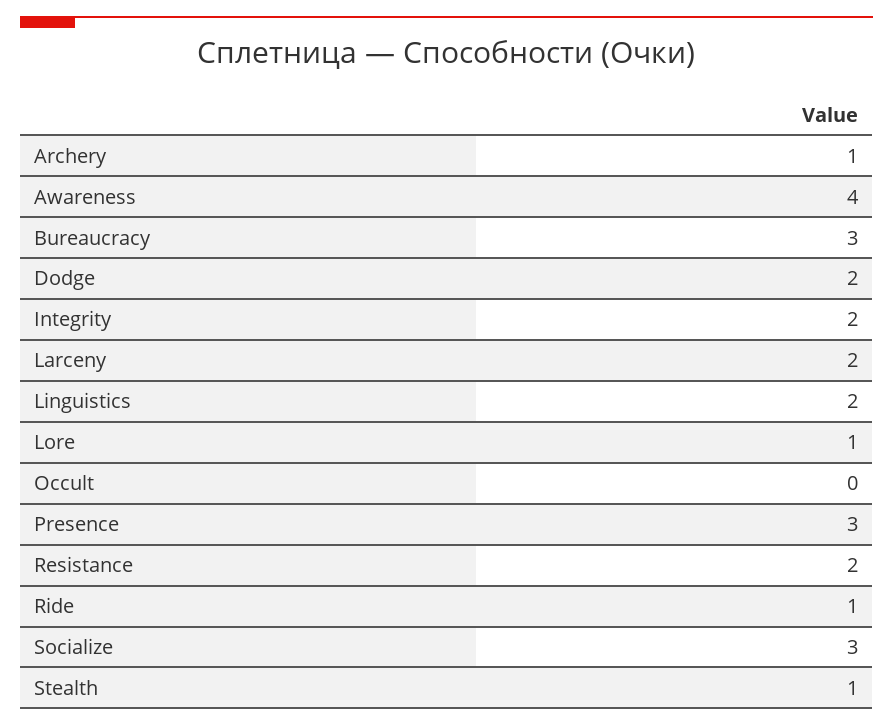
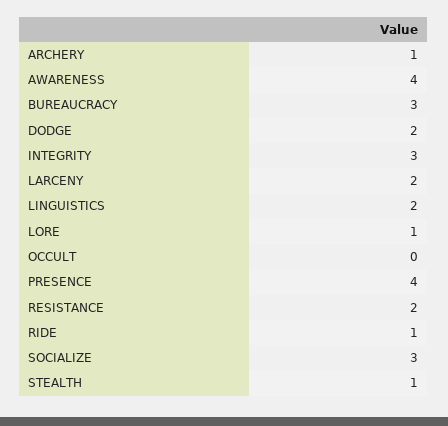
Integrity: 2 -> 3
Presence: 3 -> 4

